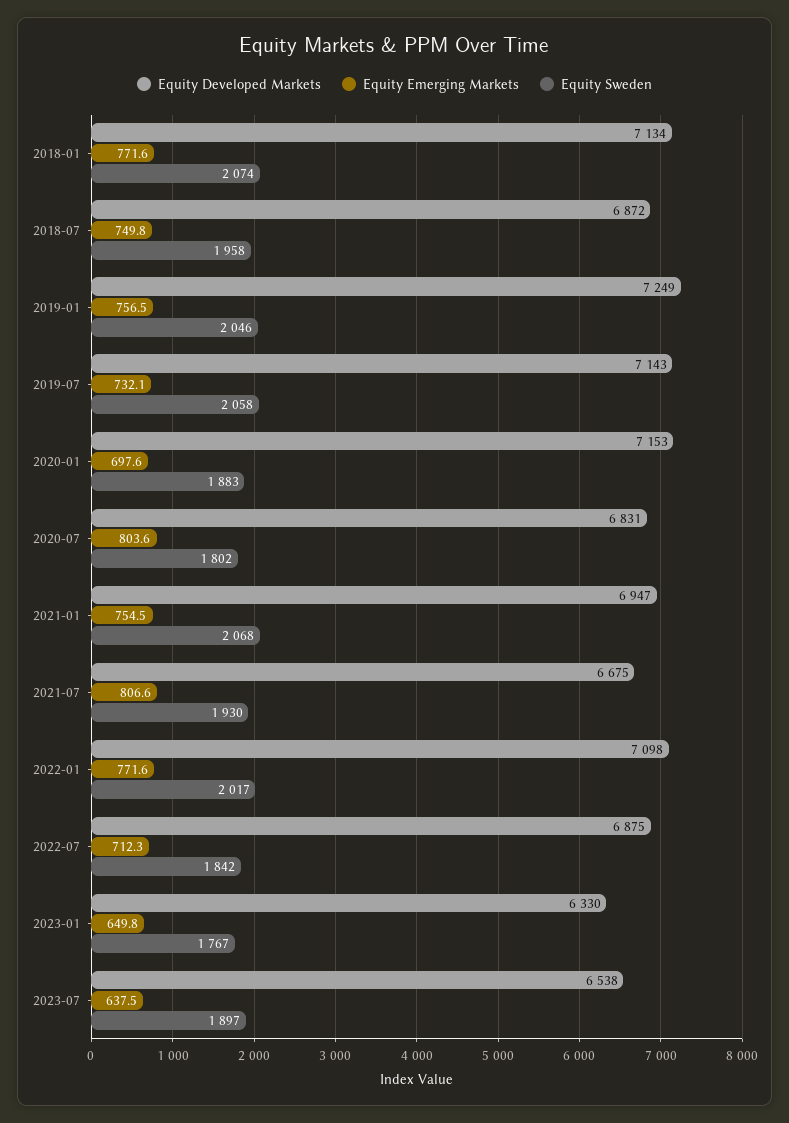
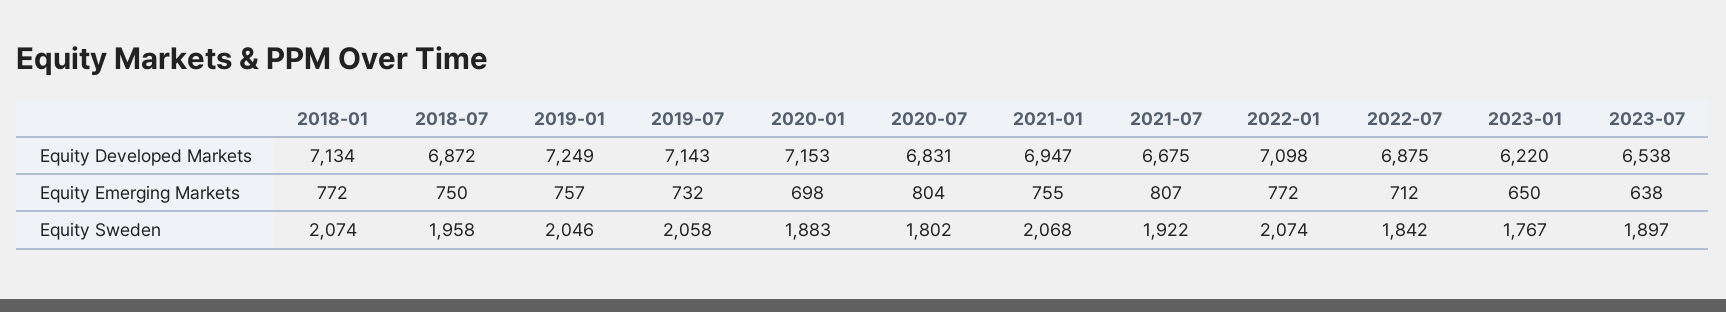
Equity Sweden, 2021-07: 1930 -> 1922
Equity Sweden, 2022-01: 2017 -> 2074
Equity Developed Markets, 2023-01: 6330 -> 6220

